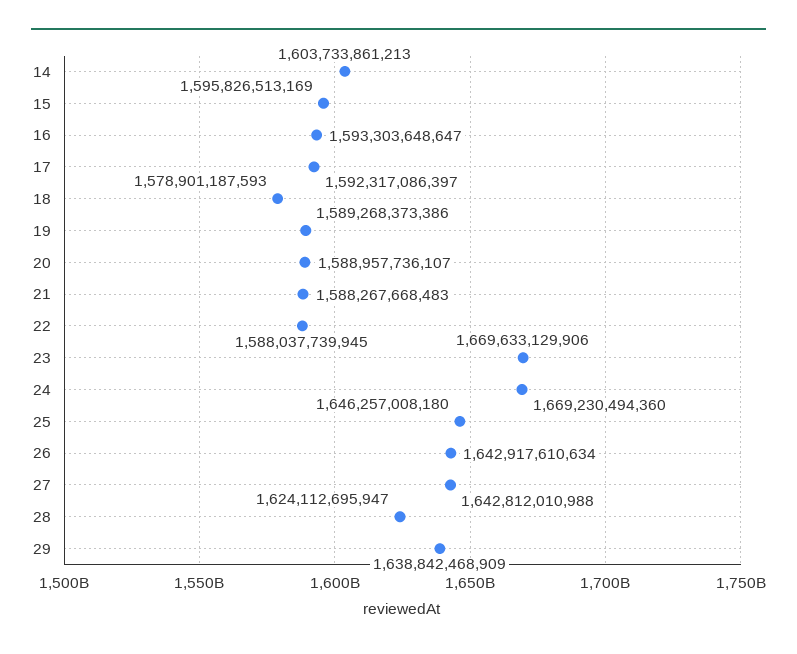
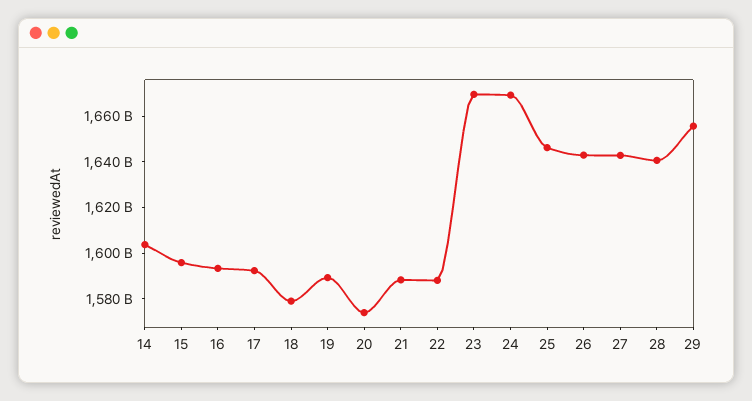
20: 1588957736107 -> 1575000000000
28: 1624112695947 -> 1640000000000
29: 1638842468909 -> 1655000000000

